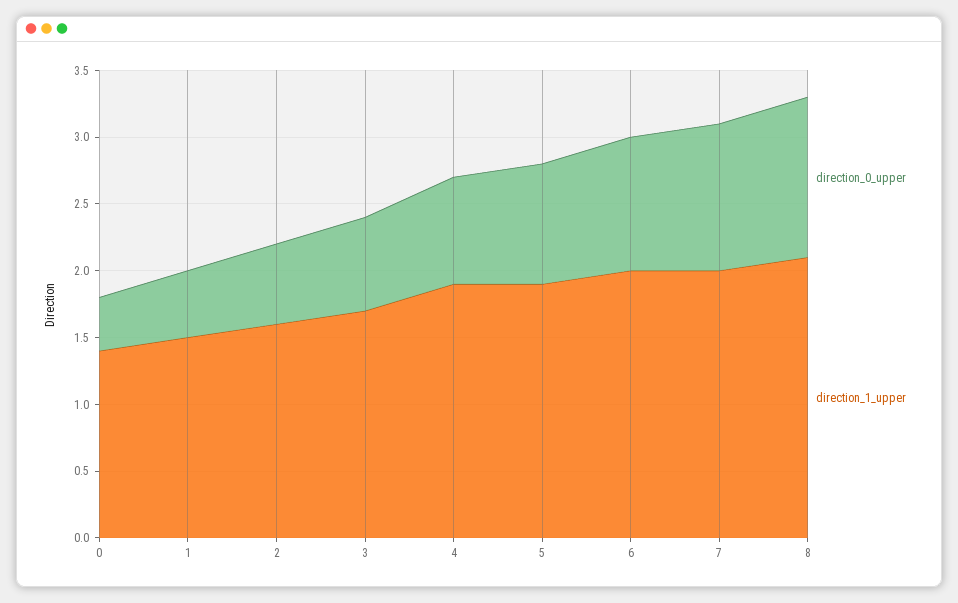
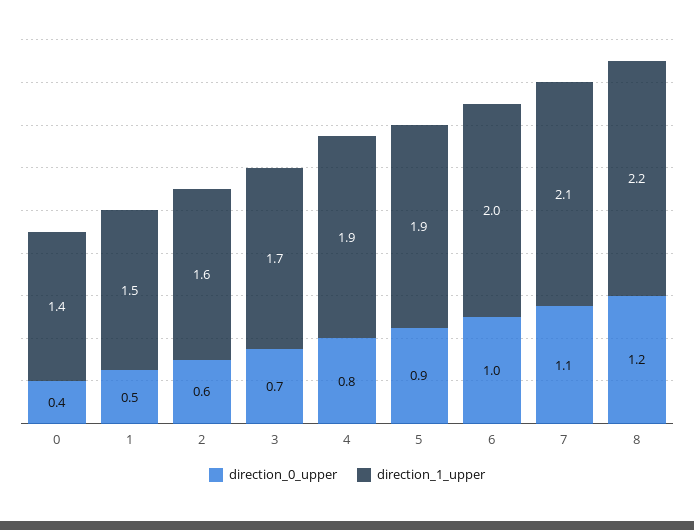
direction_1_upper, 7: 2 -> 2.1
direction_1_upper, 8: 2.1 -> 2.2

